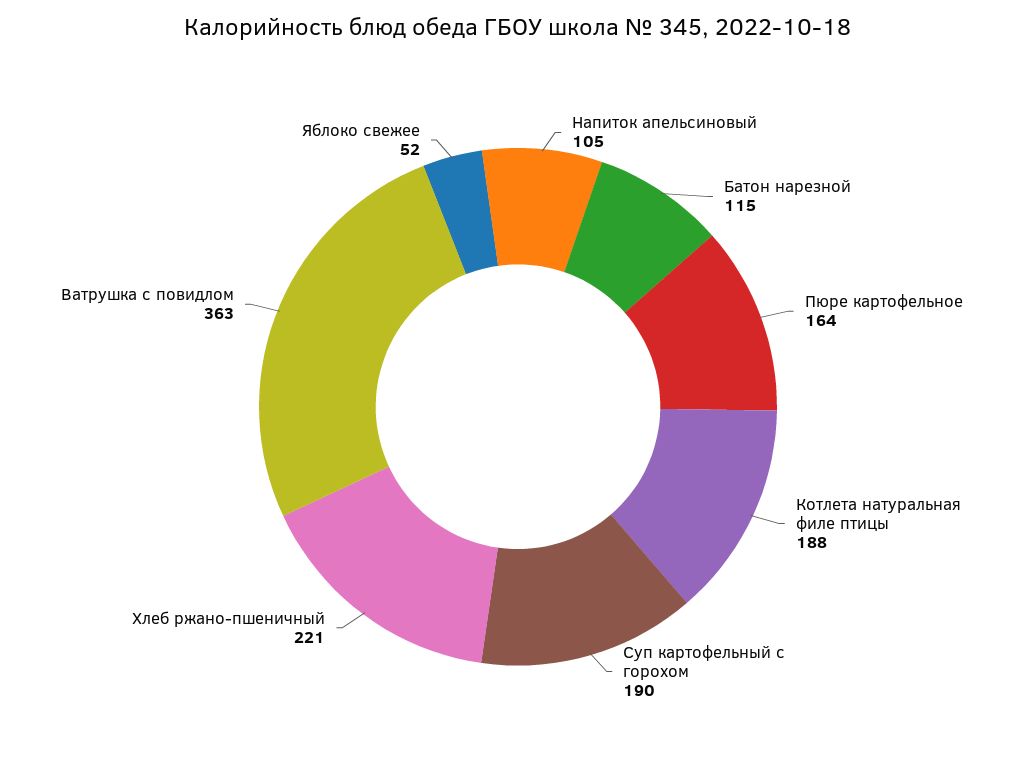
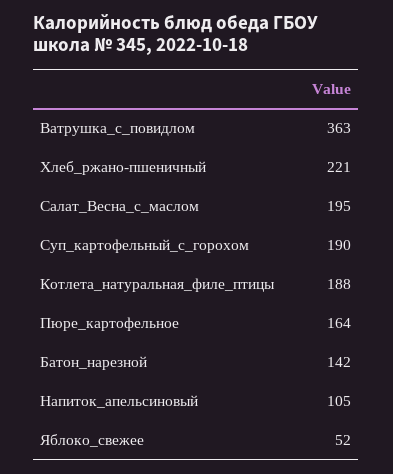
Батон нарезной: 115 -> 142
Салат_Весна_с_маслом: none -> 195

